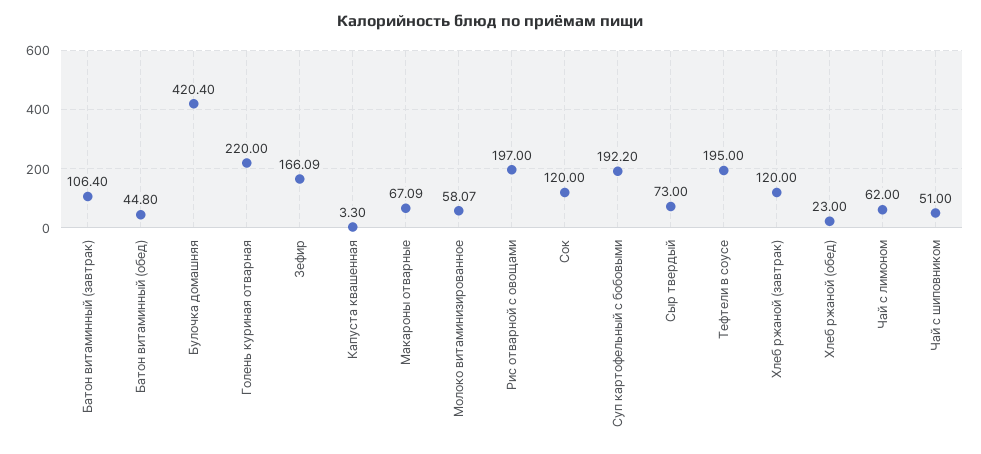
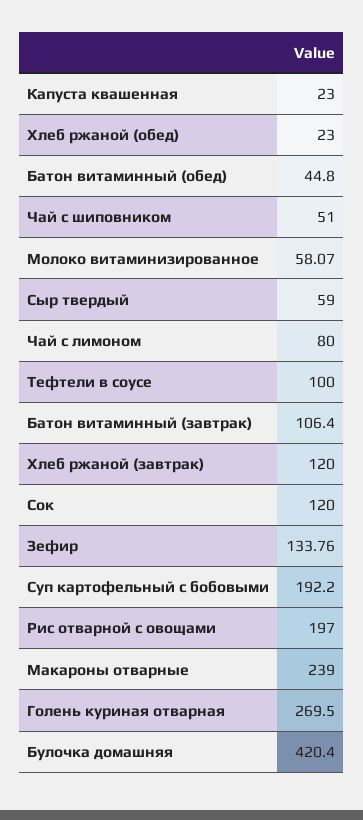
Голень куриная отварная: 220 -> 269.5
Зефир: 166.09 -> 133.76
Капуста квашенная: 3.3 -> 23
Макароны отварные: 67.09 -> 239
Сыр твердый: 73 -> 59
Тефтели в соусе: 195 -> 100
Чай с лимоном: 62 -> 80

